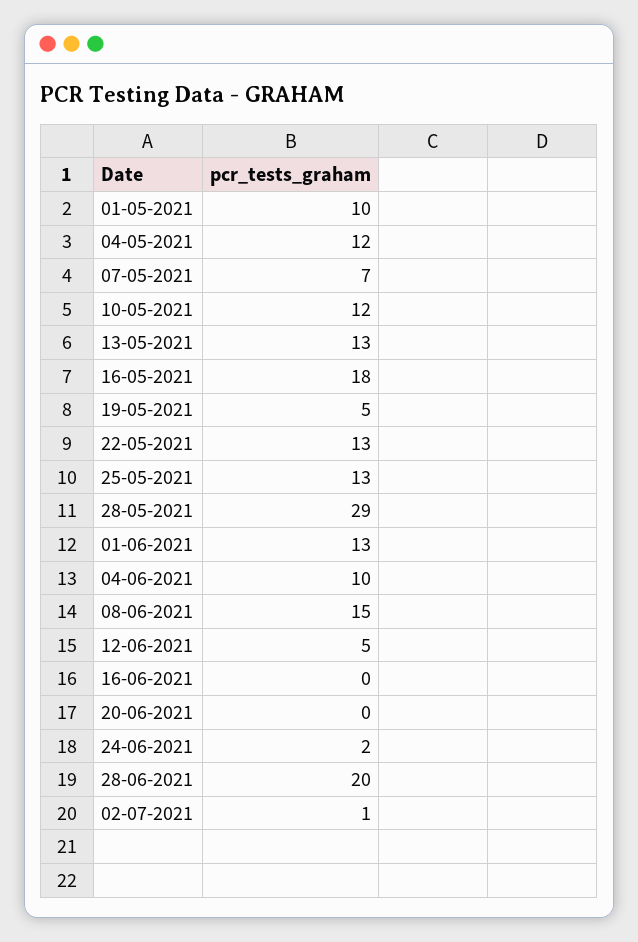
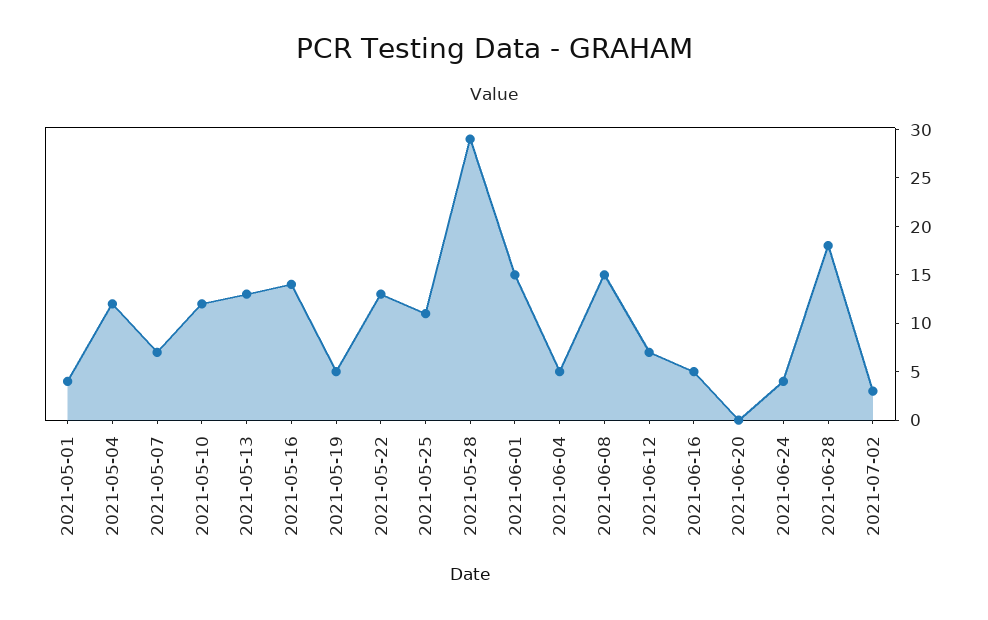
01-05-2021: 10 -> 4
16-05-2021: 18 -> 14
25-05-2021: 13 -> 11
01-06-2021: 13 -> 15
04-06-2021: 10 -> 5
12-06-2021: 5 -> 7
16-06-2021: 0 -> 5
24-06-2021: 2 -> 4
28-06-2021: 20 -> 18
02-07-2021: 1 -> 3

